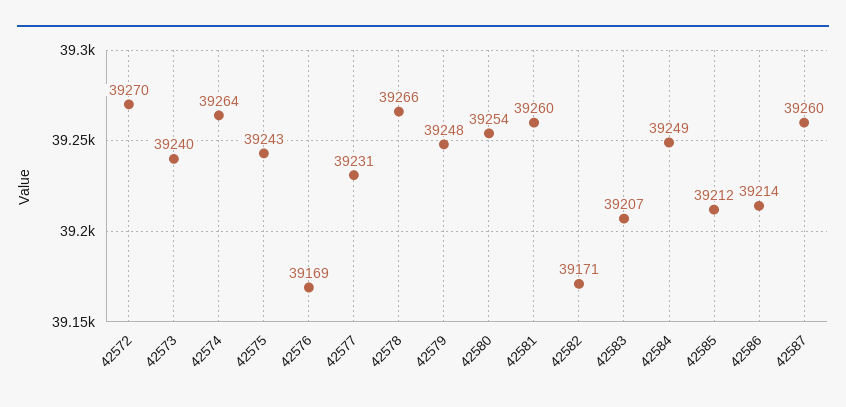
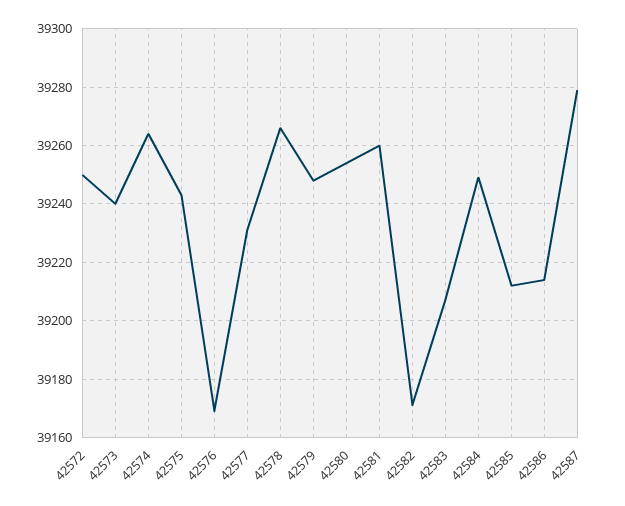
42572: 39270 -> 39250
42587: 39260 -> 39280

